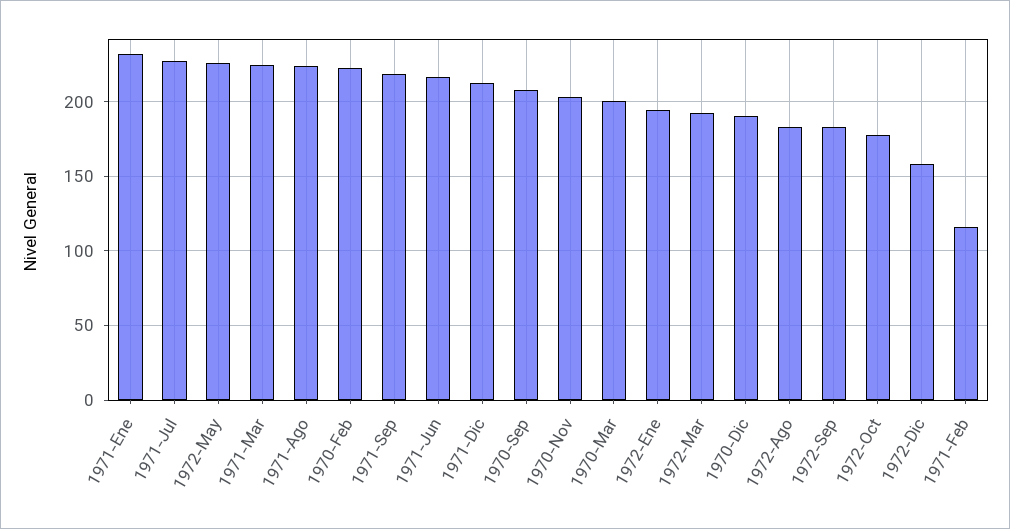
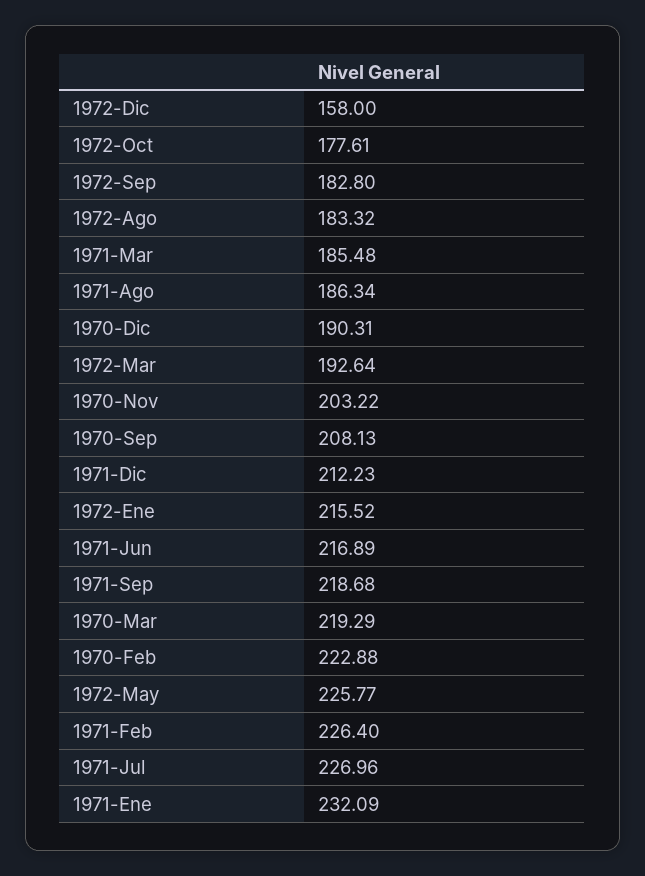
1971-Mar: 225 -> 185.48
1971-Ago: 225 -> 186.34
1970-Mar: 200 -> 219.29
1972-Ene: 195 -> 215.52
1971-Feb: 115 -> 226.4

